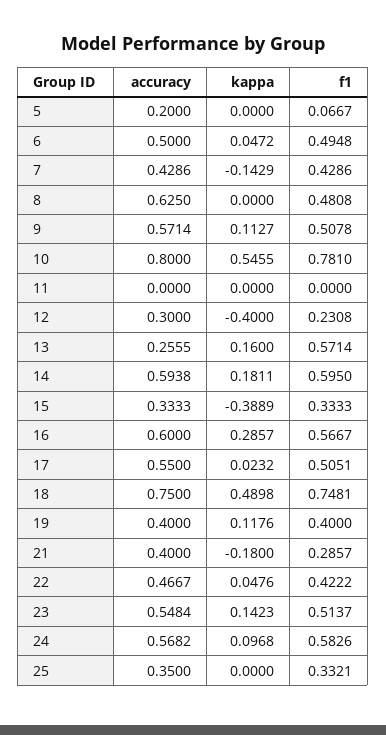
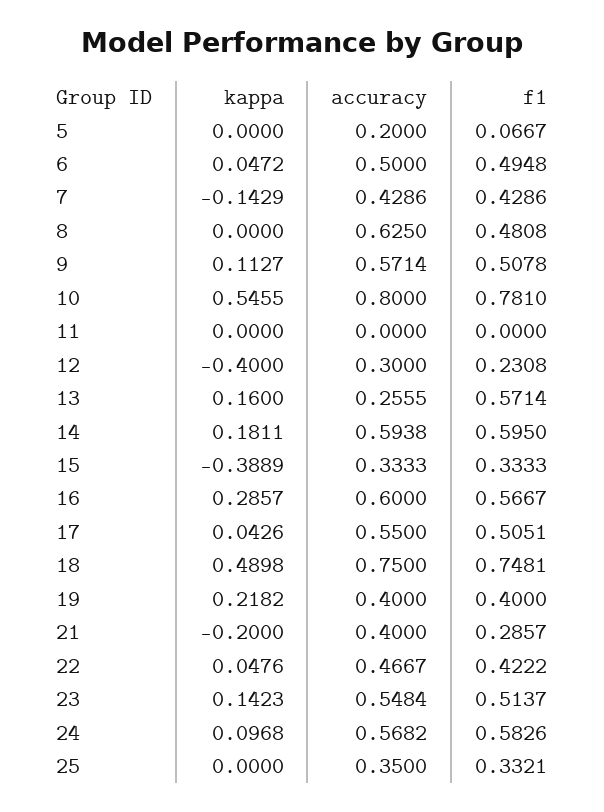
kappa, 17: 0.0232 -> 0.0426
kappa, 19: 0.1176 -> 0.2182
kappa, 21: -0.18 -> -0.2

